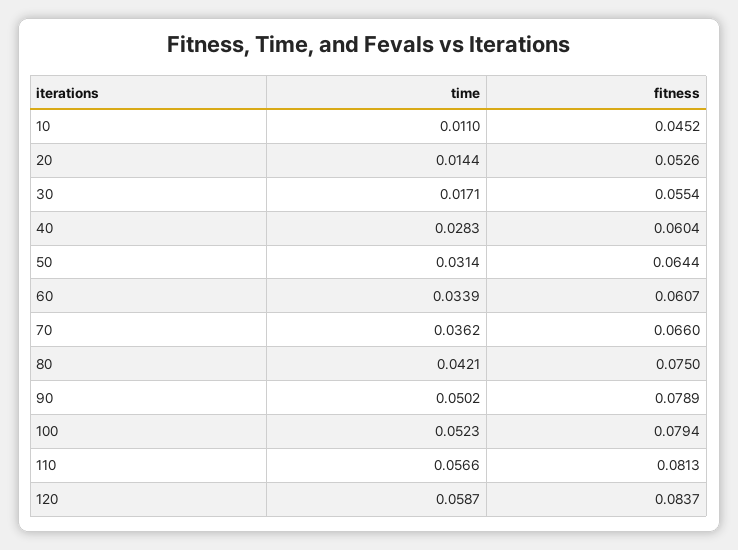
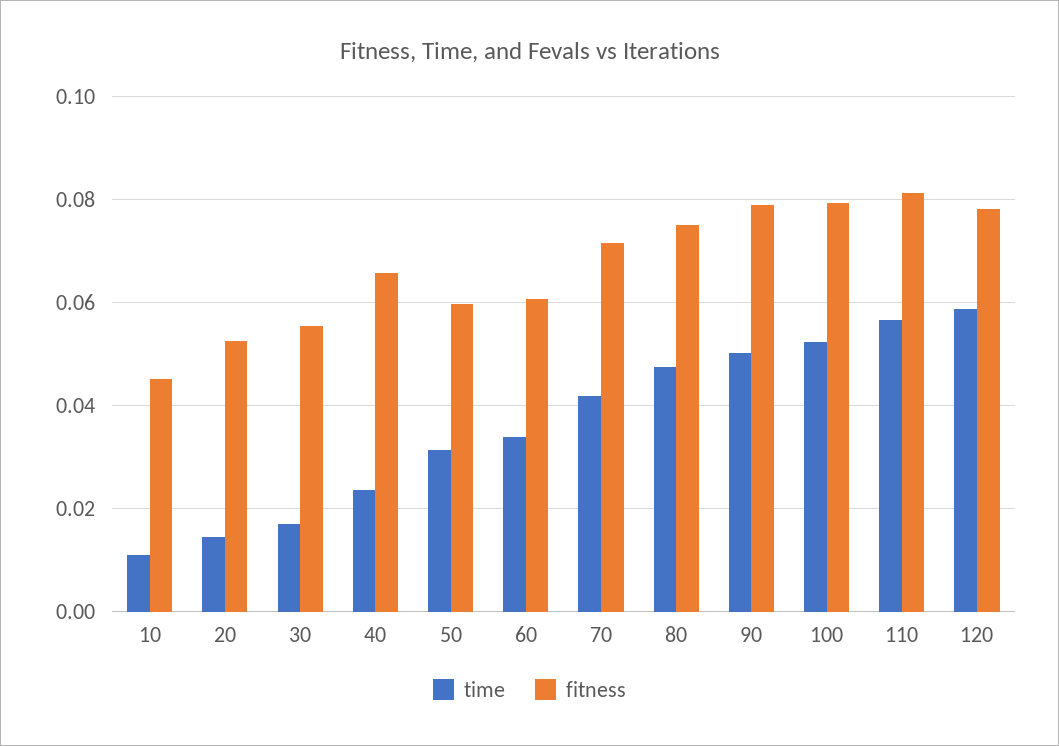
time, 40: 0.0283 -> 0.024
fitness, 40: 0.0604 -> 0.066
fitness, 50: 0.0644 -> 0.06
time, 70: 0.0362 -> 0.042
fitness, 70: 0.066 -> 0.072
time, 80: 0.0421 -> 0.048
fitness, 120: 0.0837 -> 0.078

